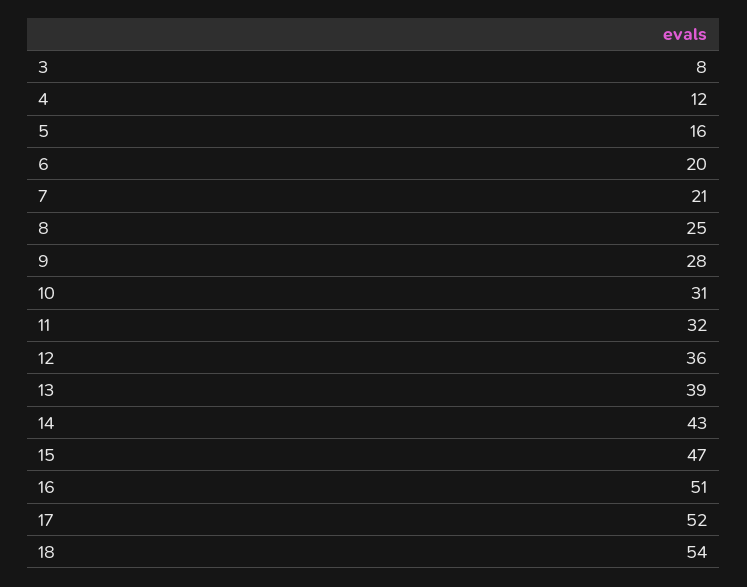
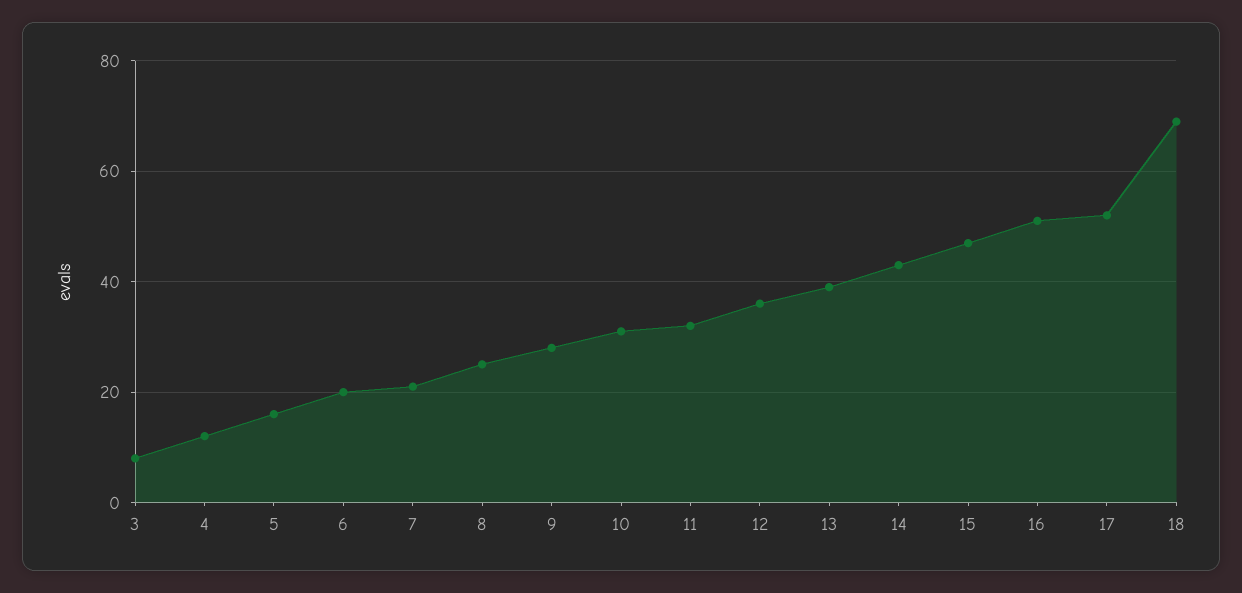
18: 54 -> 70

